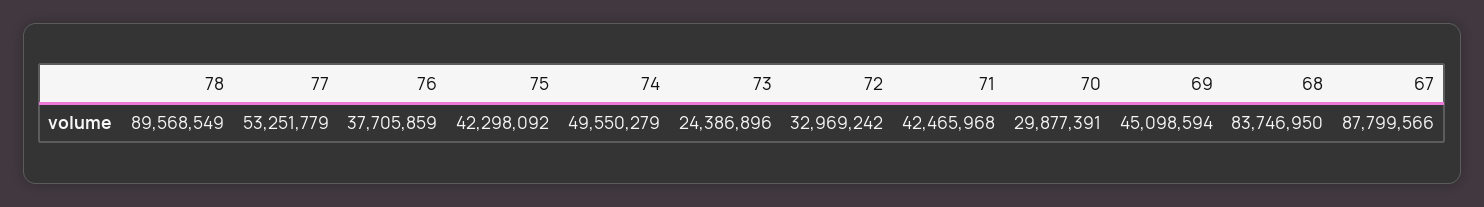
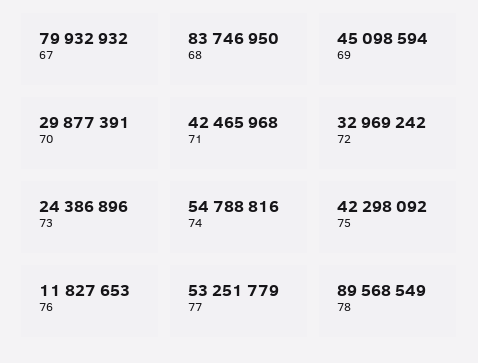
76: 37705859 -> 11827653
74: 49550279 -> 54788816
67: 87799566 -> 79932932

